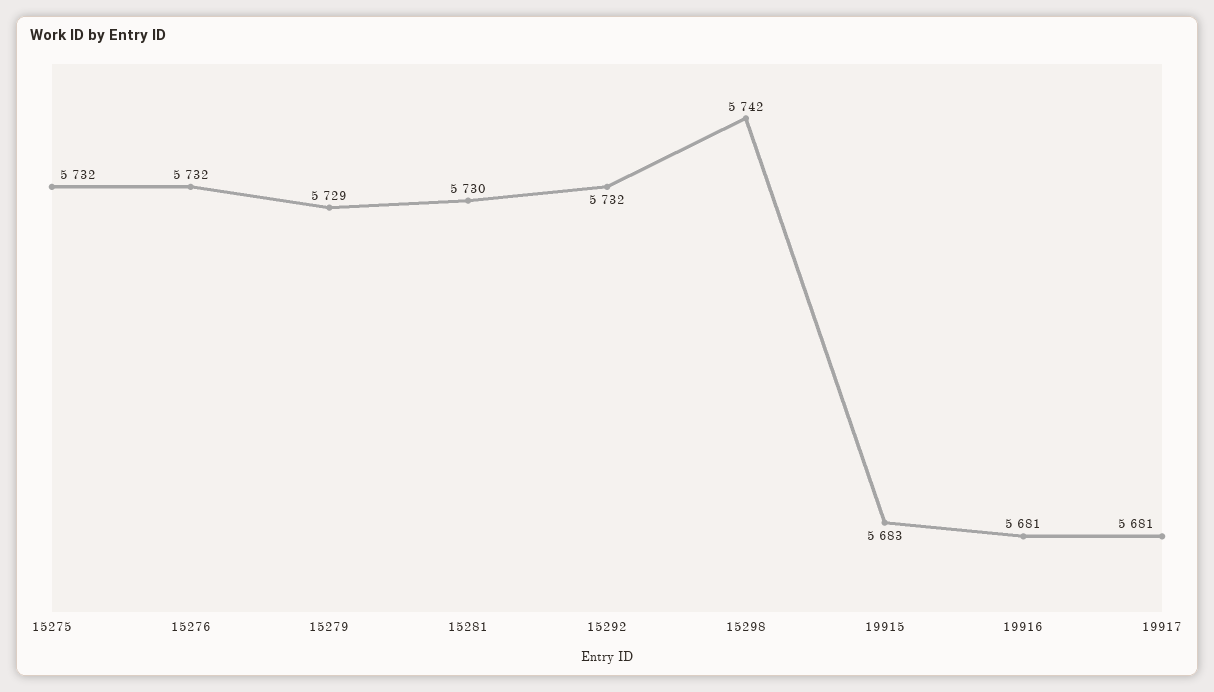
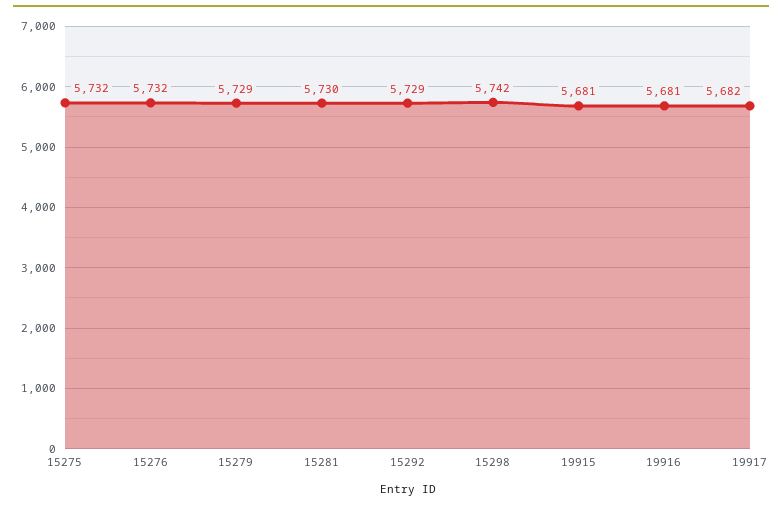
15292: 5732 -> 5729
19915: 5683 -> 5681
19917: 5681 -> 5682

